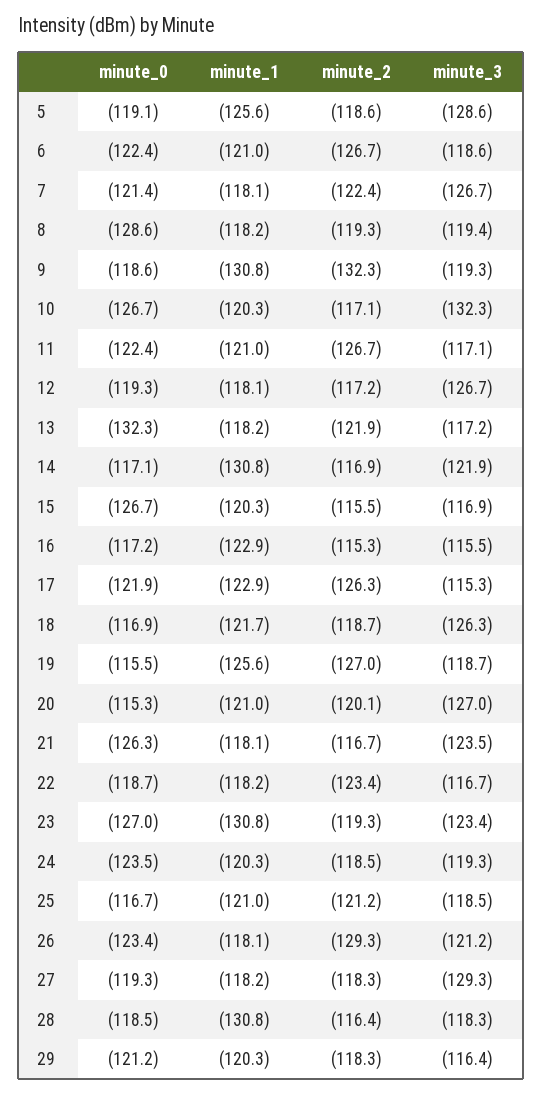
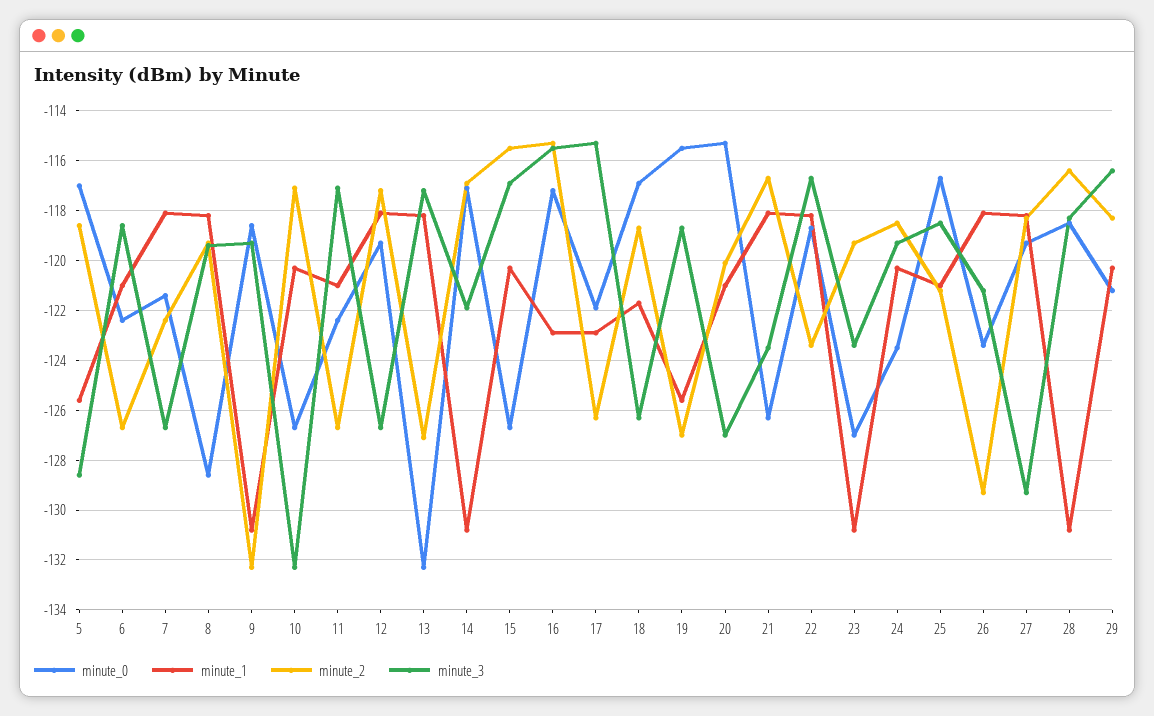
minute_0, 5: -119.1 -> -117
minute_2, 13: -121.9 -> -127

